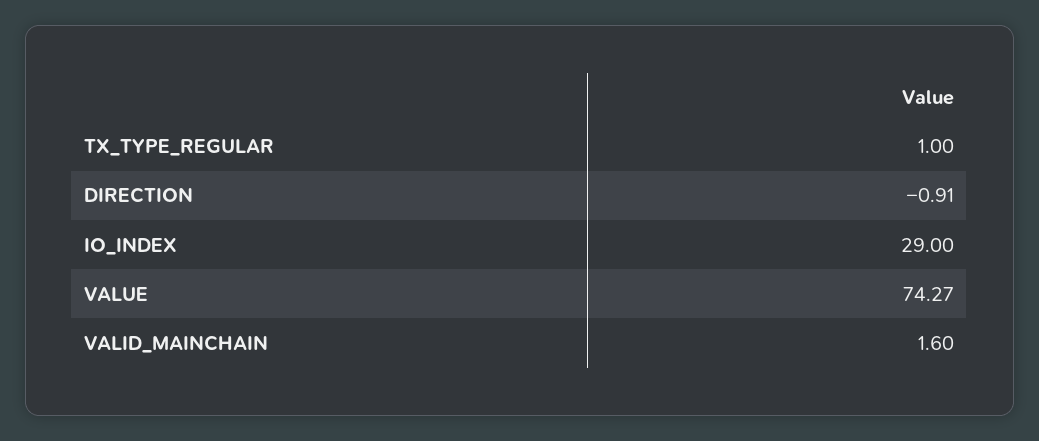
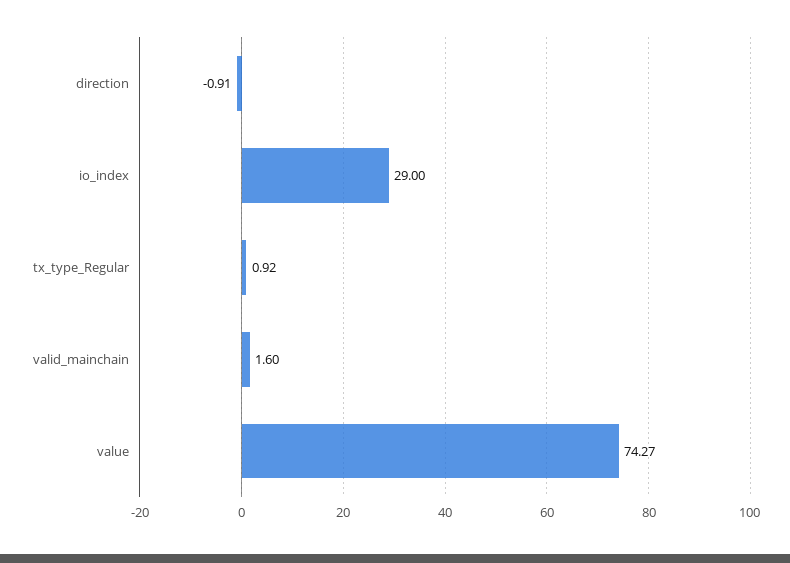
TX_TYPE_REGULAR: 1 -> 0.92

